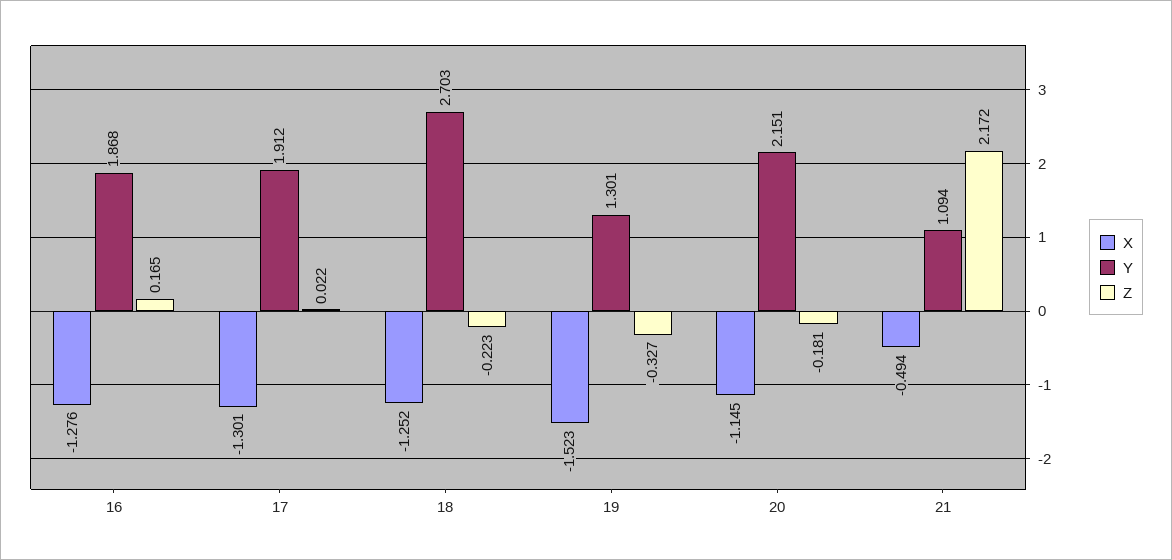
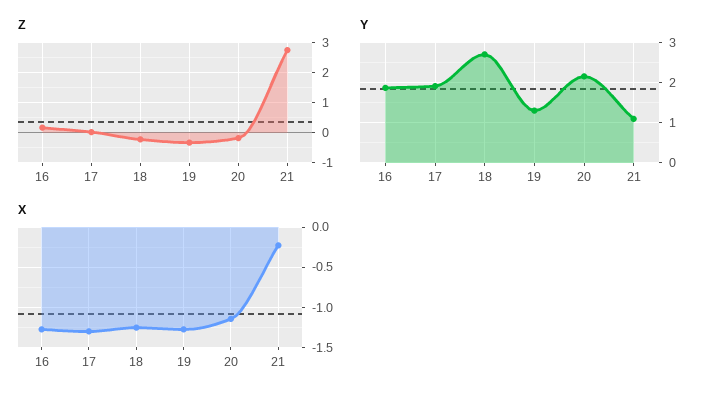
X, 19: -1.523 -> -1.3
X, 21: -0.494 -> -0.2
Z, 21: 2.172 -> 2.8

